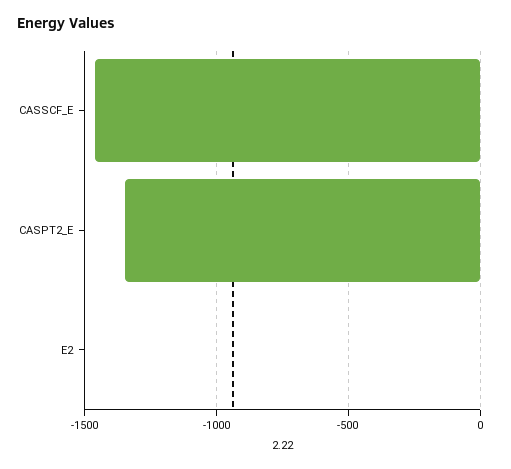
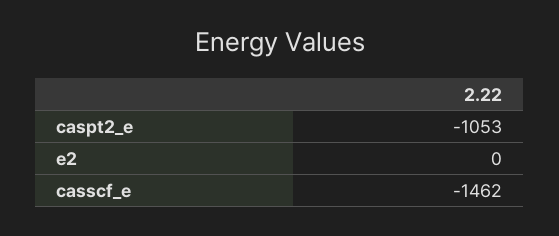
CASPT2_E: -1350 -> -1053

